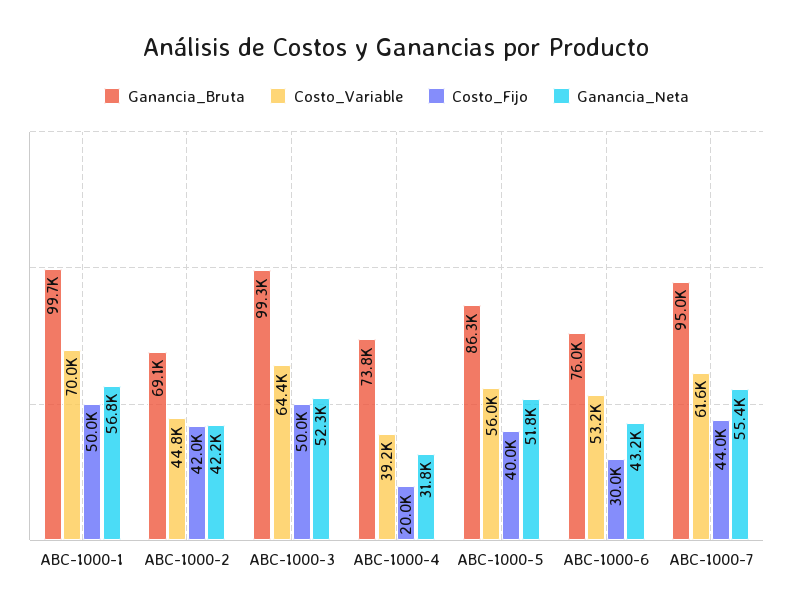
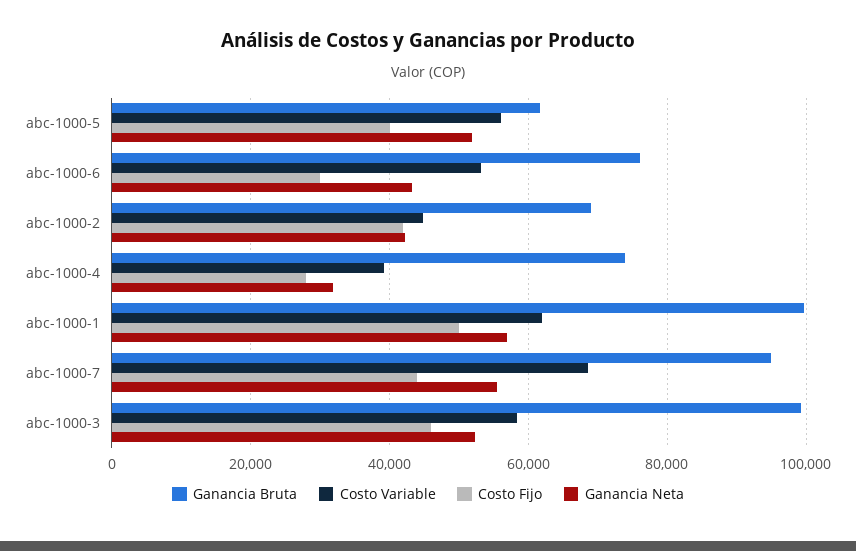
Costo_Variable, ABC-1000-1: 70000 -> 62000
Costo_Variable, ABC-1000-3: 64400 -> 58000
Costo_Fijo, ABC-1000-3: 50000 -> 46000
Costo_Fijo, ABC-1000-4: 20000 -> 28000
Ganancia_Bruta, ABC-1000-5: 86300 -> 62000
Costo_Variable, ABC-1000-7: 61600 -> 68000

